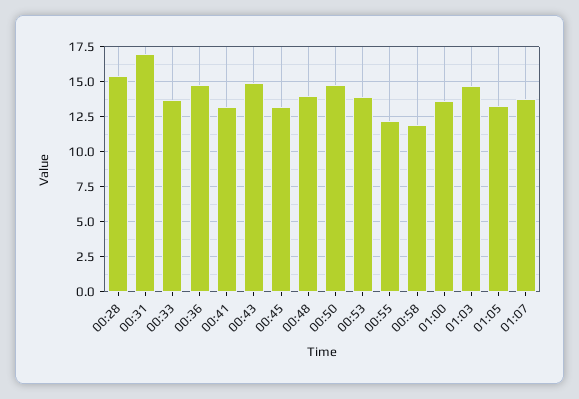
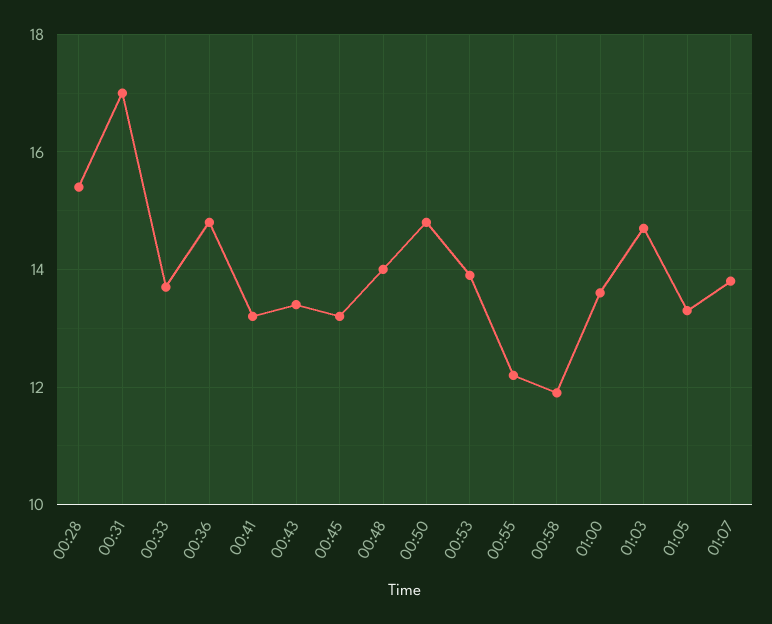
00:43: 15 -> 13.5

